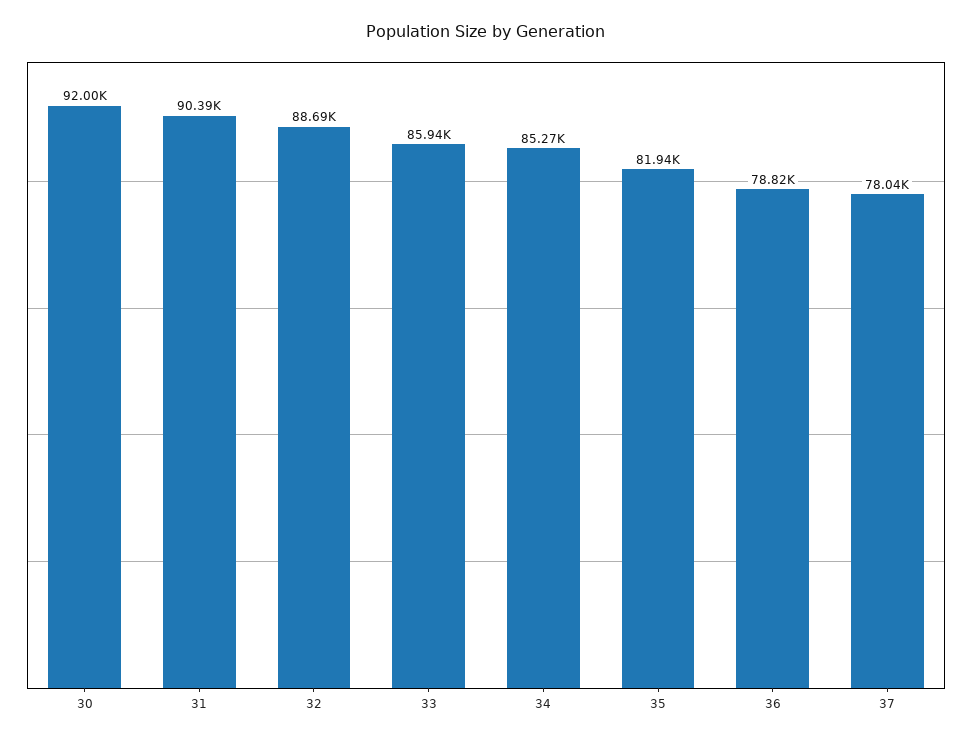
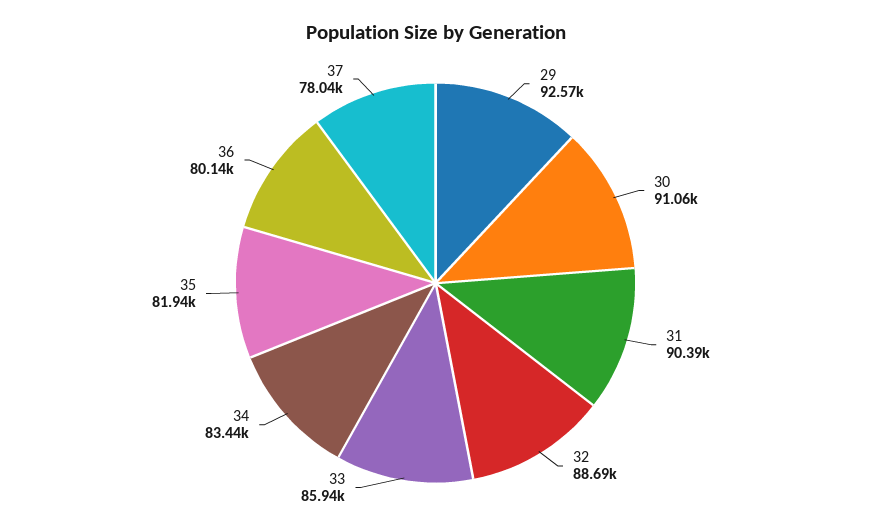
30: 92000 -> 91060
34: 85270 -> 83440
36: 78820 -> 80140
29: none -> 92570

